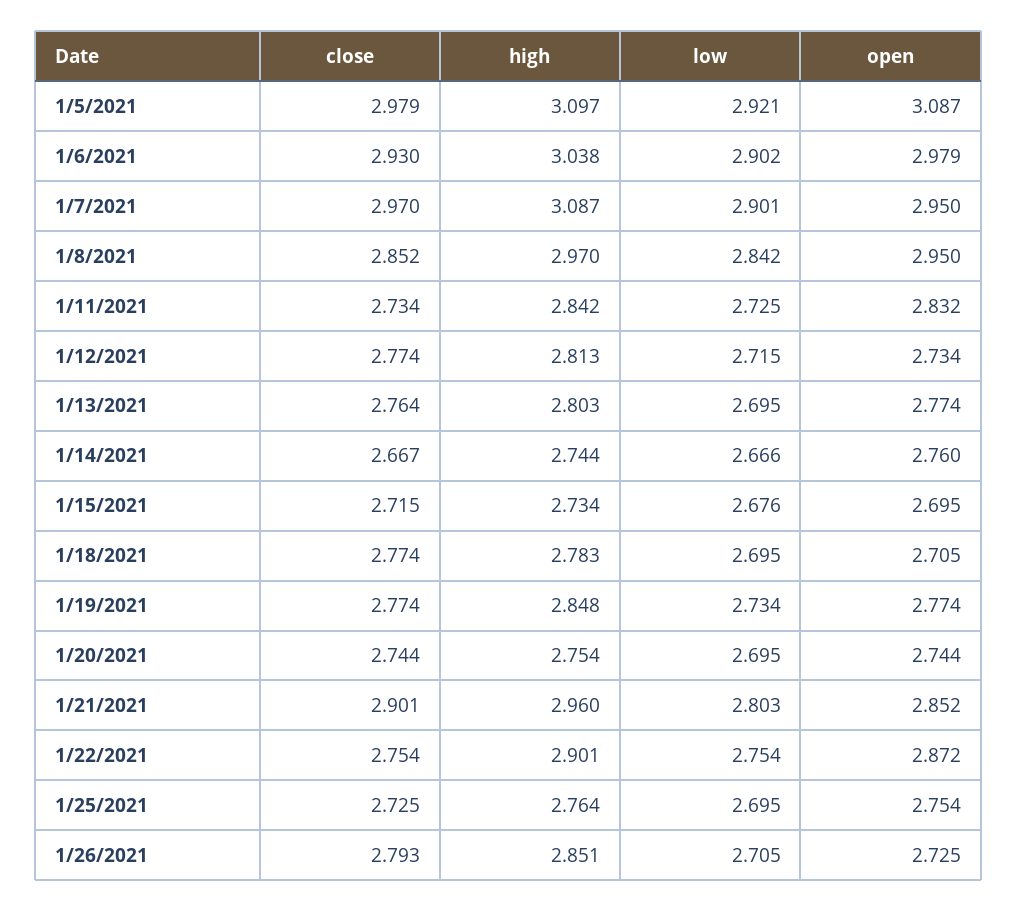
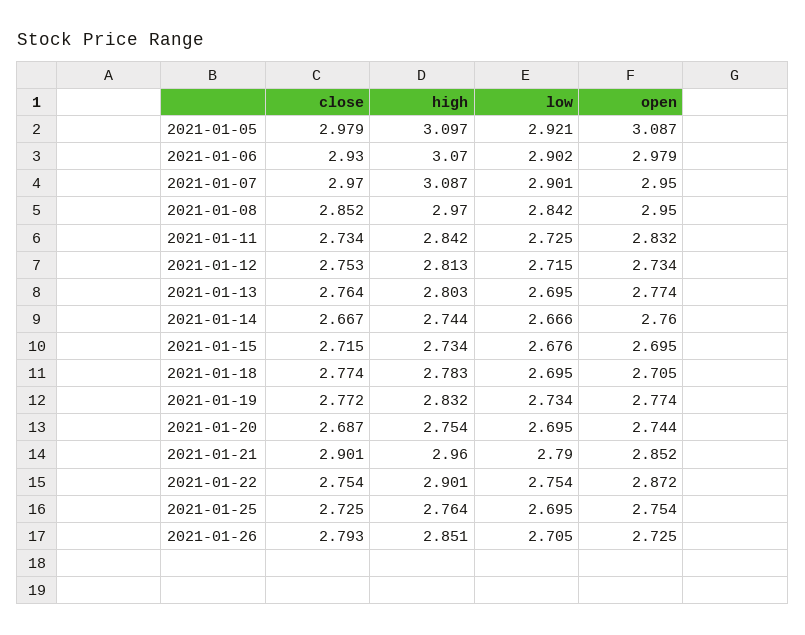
high, 1/6/2021: 3.038 -> 3.07
close, 1/12/2021: 2.774 -> 2.753
close, 1/19/2021: 2.774 -> 2.772
high, 1/19/2021: 2.848 -> 2.832
close, 1/20/2021: 2.744 -> 2.687
low, 1/21/2021: 2.803 -> 2.79

